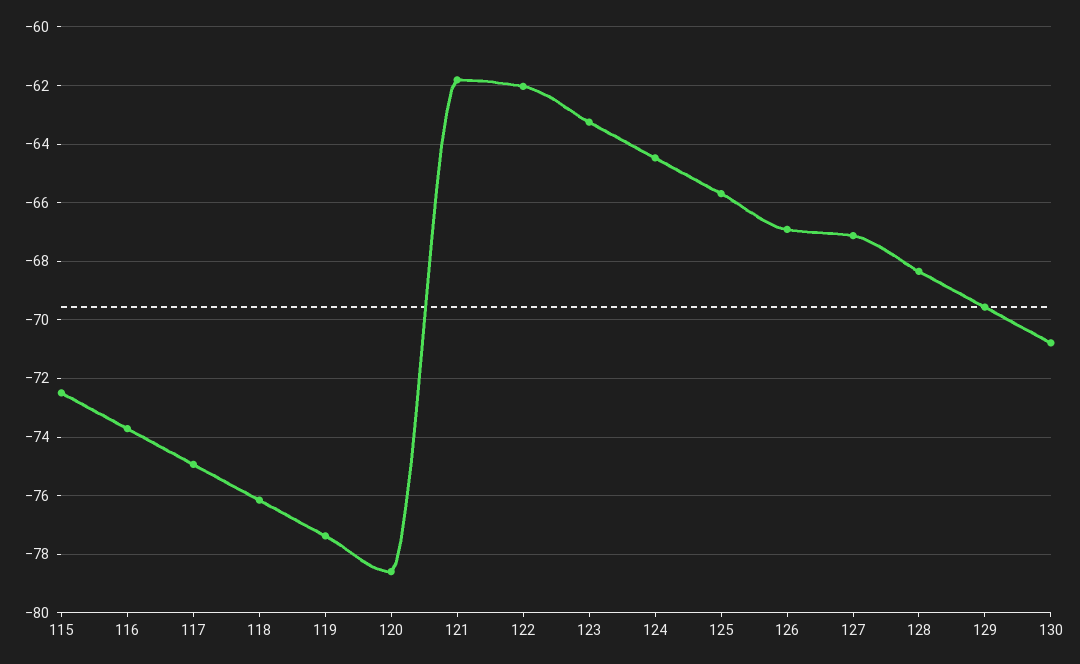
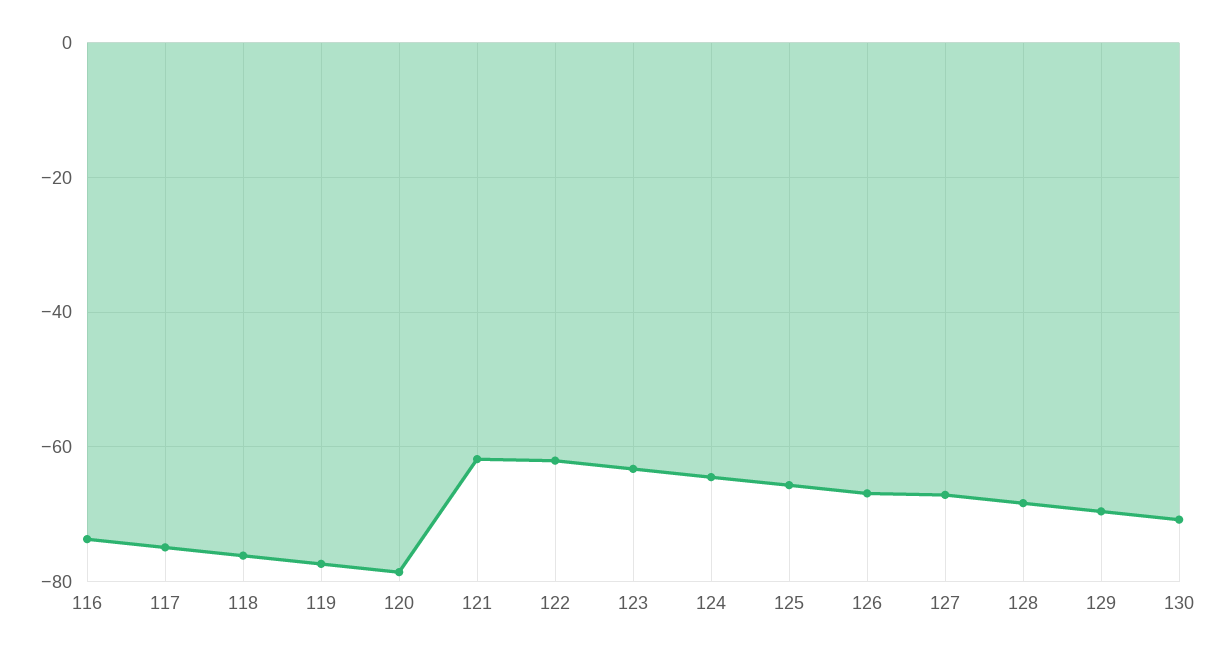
115: -72.5 -> none

